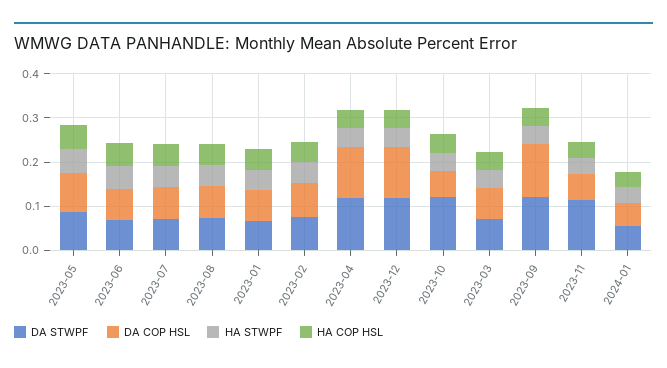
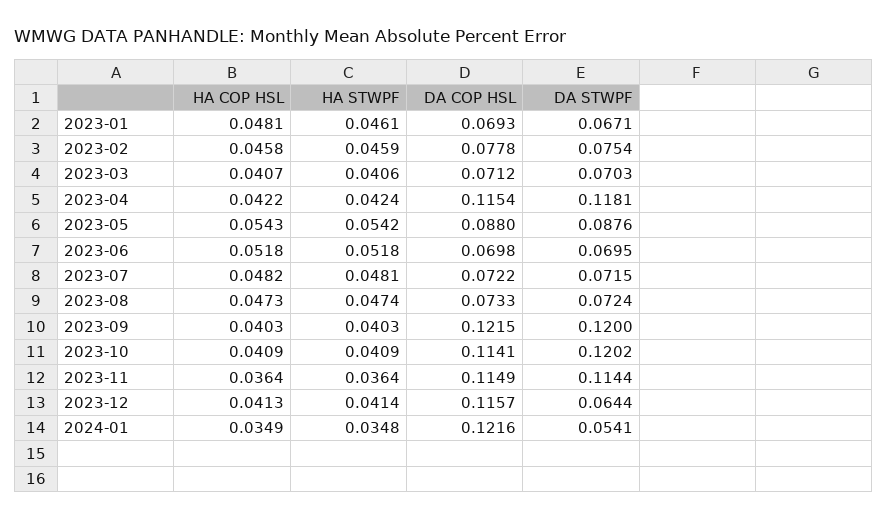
DA STWPF, 2023-12: 0.12 -> 0.0644
DA COP HSL, 2023-10: 0.06 -> 0.1141
DA COP HSL, 2023-11: 0.06 -> 0.1149
DA COP HSL, 2024-01: 0.06 -> 0.1216

